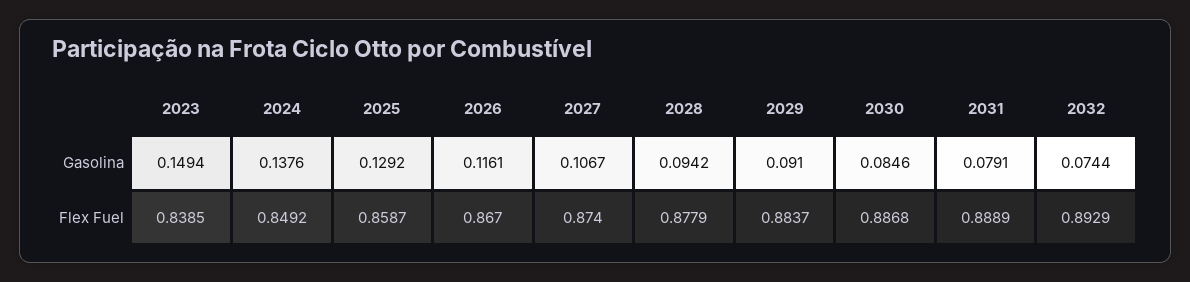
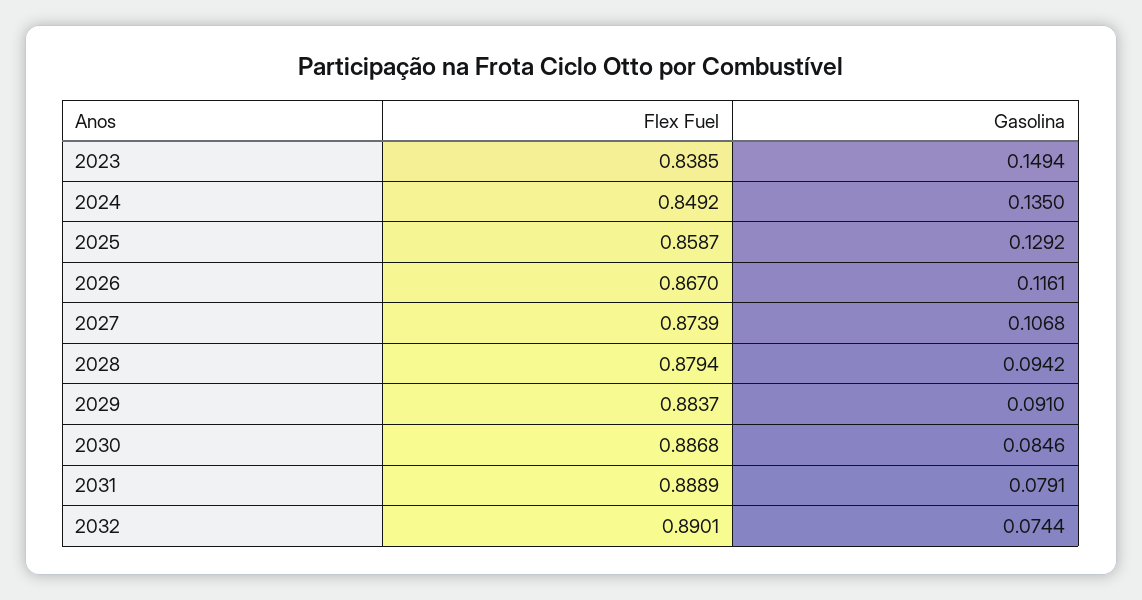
2024, Gasolina: 0.1376 -> 0.135
2027, Gasolina: 0.1067 -> 0.1068
2027, Flex Fuel: 0.874 -> 0.8739
2028, Flex Fuel: 0.8779 -> 0.8794
2032, Flex Fuel: 0.8929 -> 0.8901

